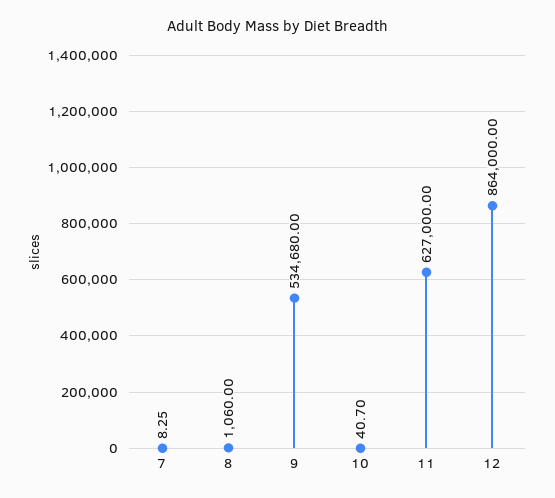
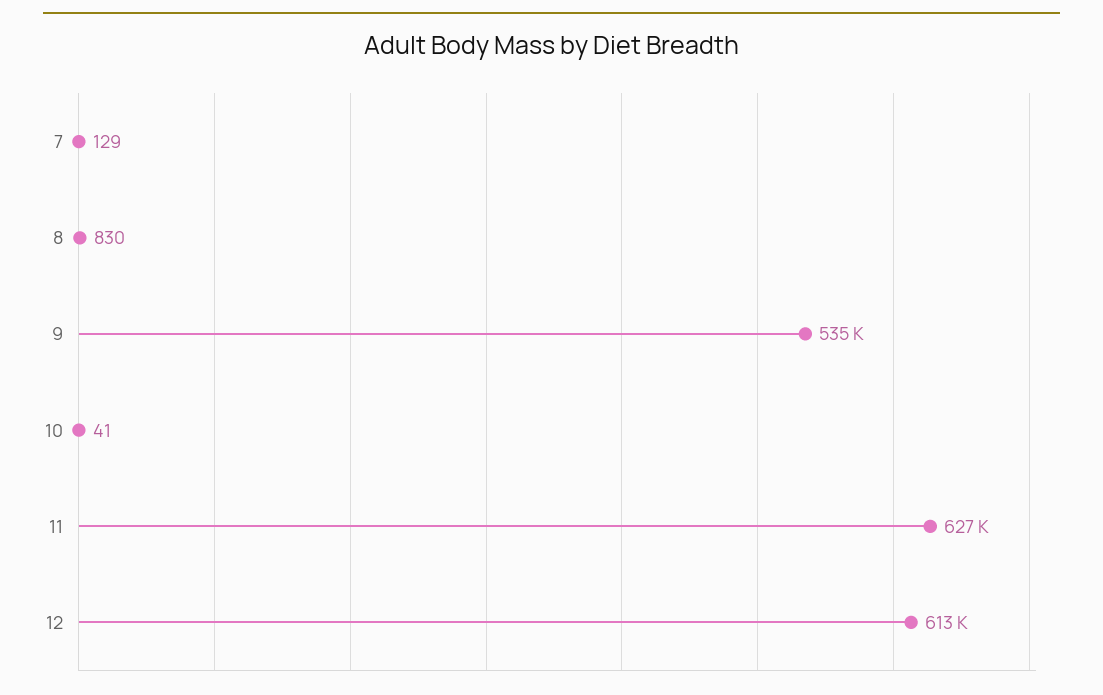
7: 8.25 -> 129
8: 1060 -> 830
12: 864000 -> 613000

